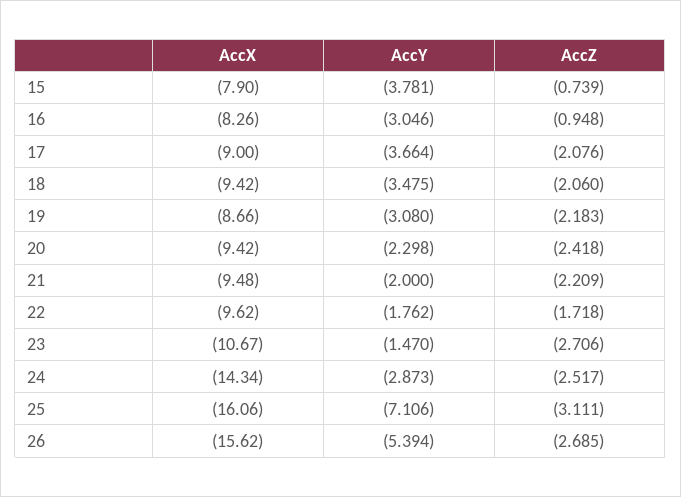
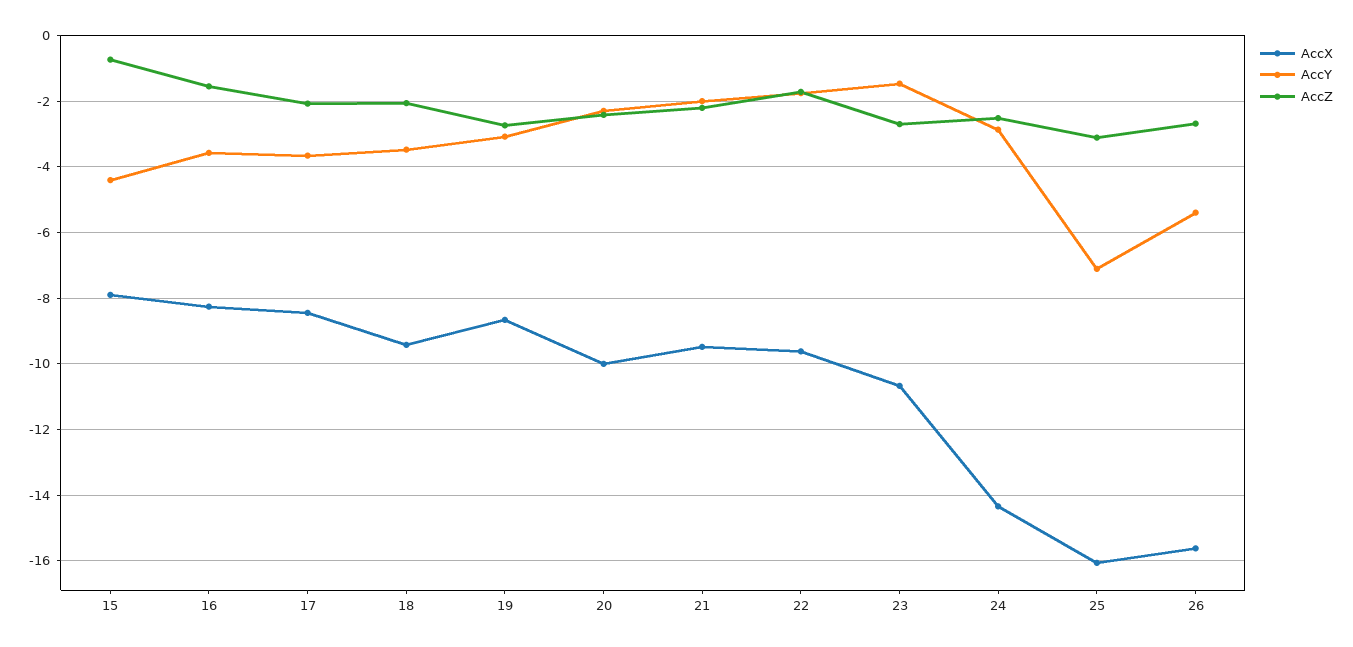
AccY, 15: -3.781 -> -4.4
AccY, 16: -3.046 -> -3.6
AccZ, 16: -0.948 -> -1.6
AccX, 17: -9 -> -8.4
AccZ, 19: -2.183 -> -2.8
AccX, 20: -9.42 -> -10

